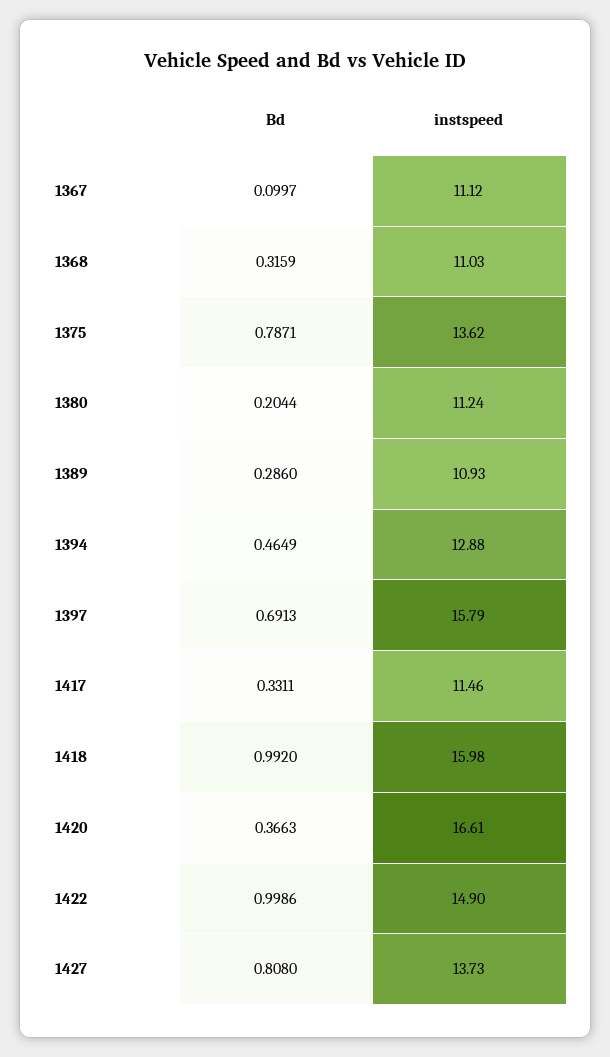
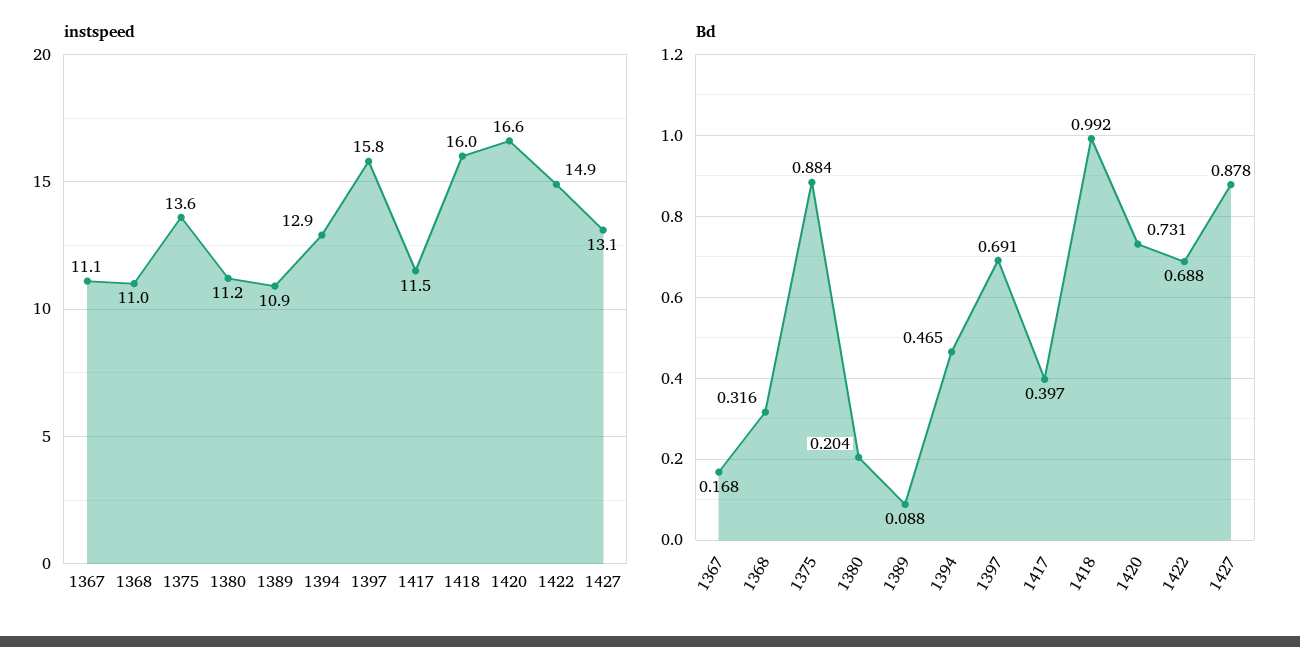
Bd, 1367: 0.0997 -> 0.168
Bd, 1375: 0.7871 -> 0.884
Bd, 1389: 0.286 -> 0.088
Bd, 1417: 0.3311 -> 0.397
Bd, 1420: 0.3663 -> 0.731
Bd, 1422: 0.9986 -> 0.688
Bd, 1427: 0.808 -> 0.878
instspeed, 1427: 13.73 -> 13.1

